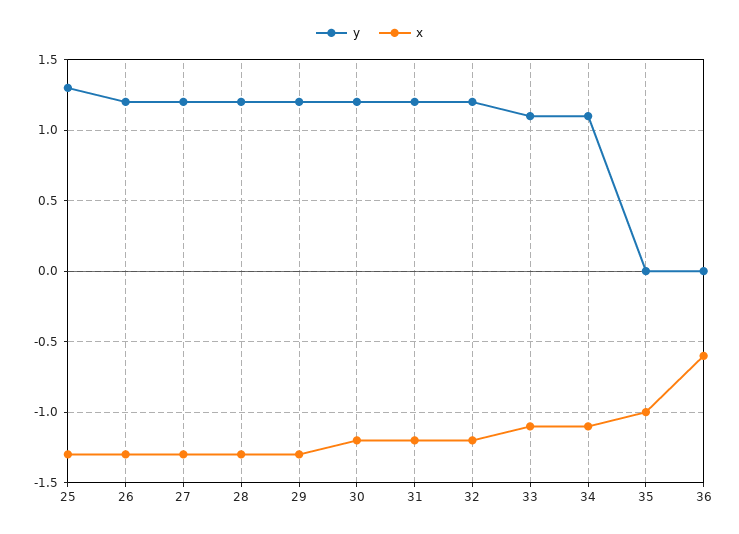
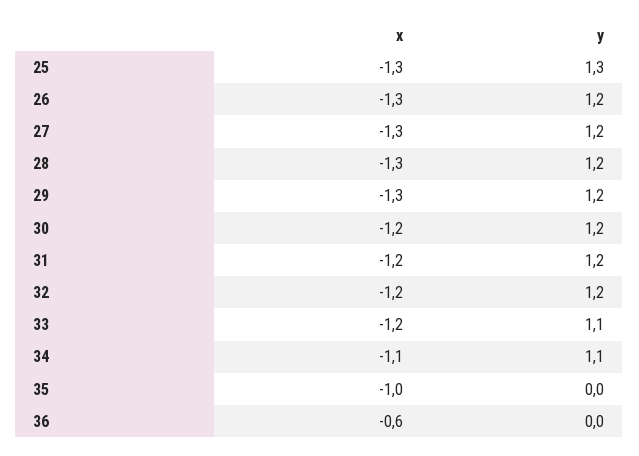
x, 33: -1.1 -> -1.2

